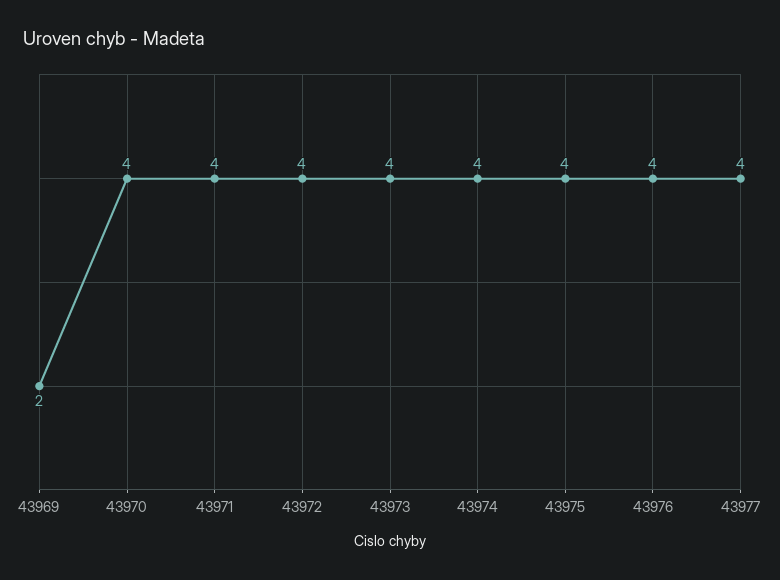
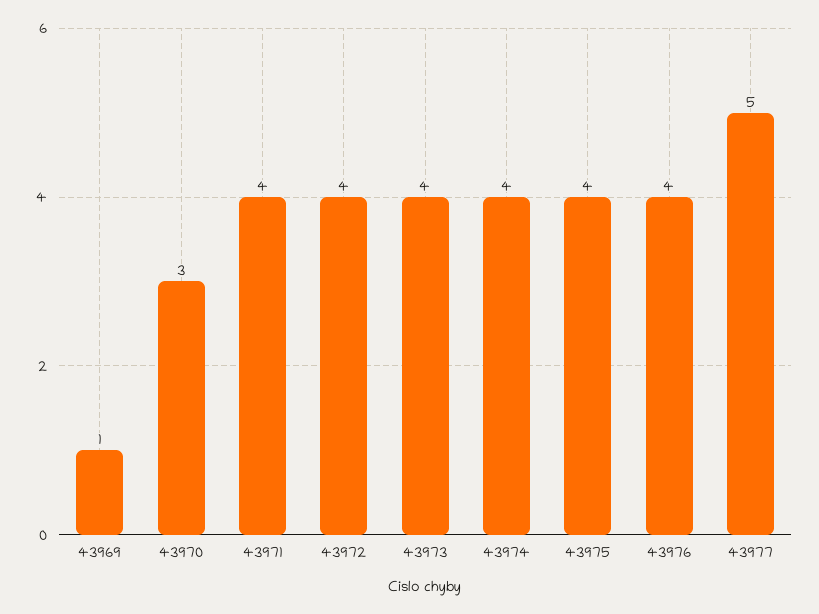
43969: 2 -> 1
43970: 4 -> 3
43977: 4 -> 5

